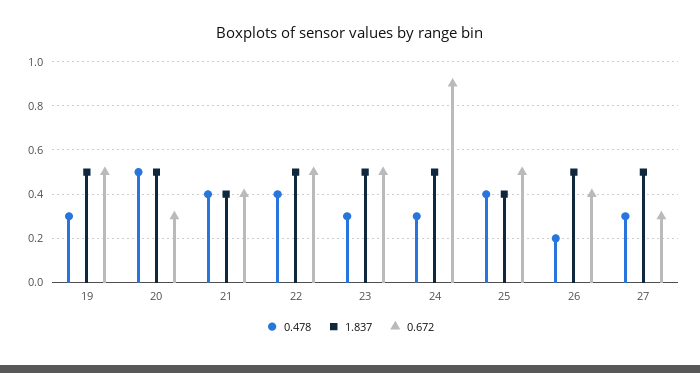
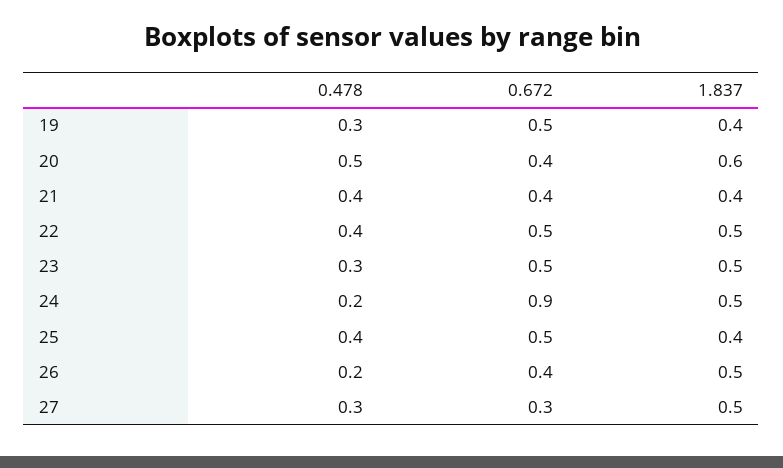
1.837, 19: 0.5 -> 0.4
1.837, 20: 0.5 -> 0.6
0.672, 20: 0.3 -> 0.4
0.478, 24: 0.3 -> 0.2

